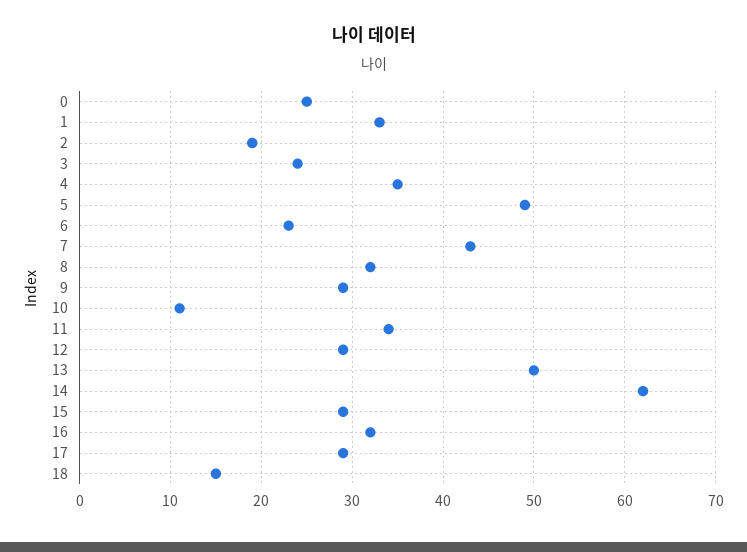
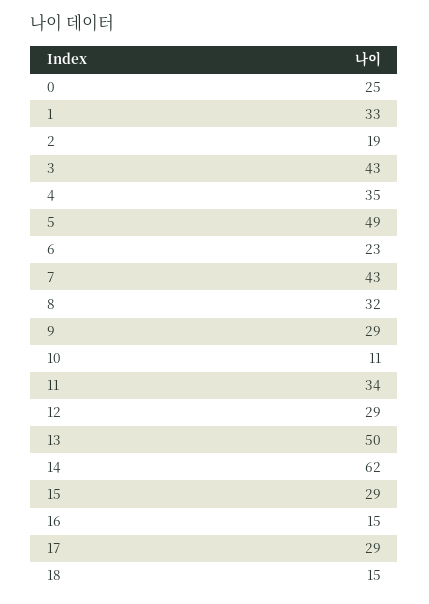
3: 24 -> 43
16: 32 -> 15

